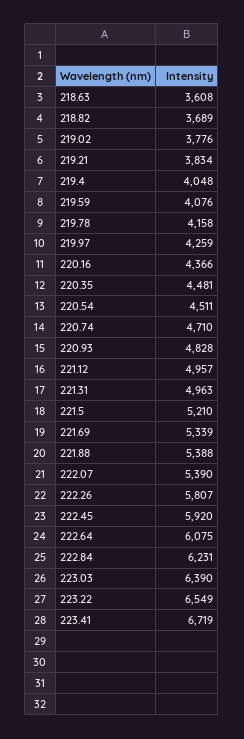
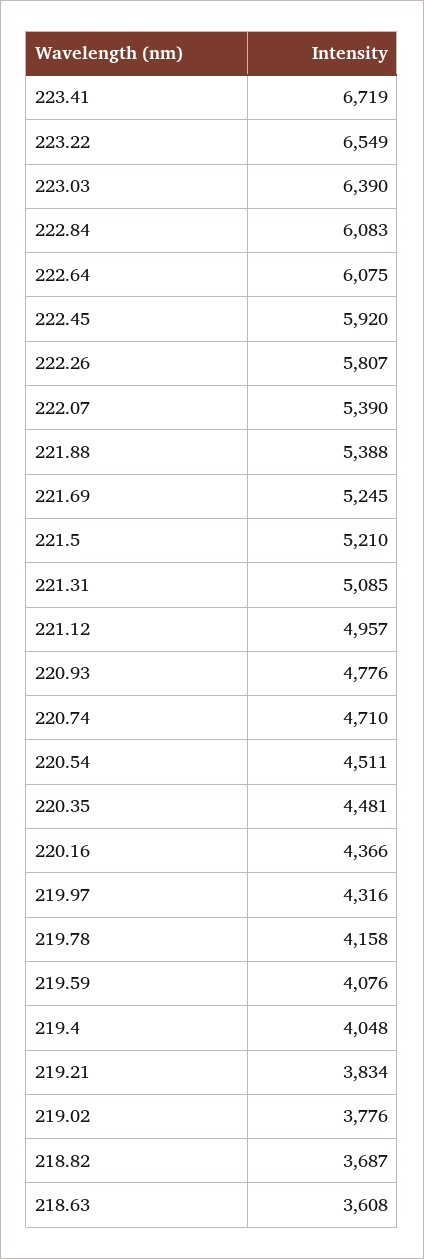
218.82: 3689 -> 3687
219.97: 4259 -> 4316
220.93: 4828 -> 4776
221.31: 4963 -> 5085
221.69: 5339 -> 5245
222.84: 6231 -> 6083

